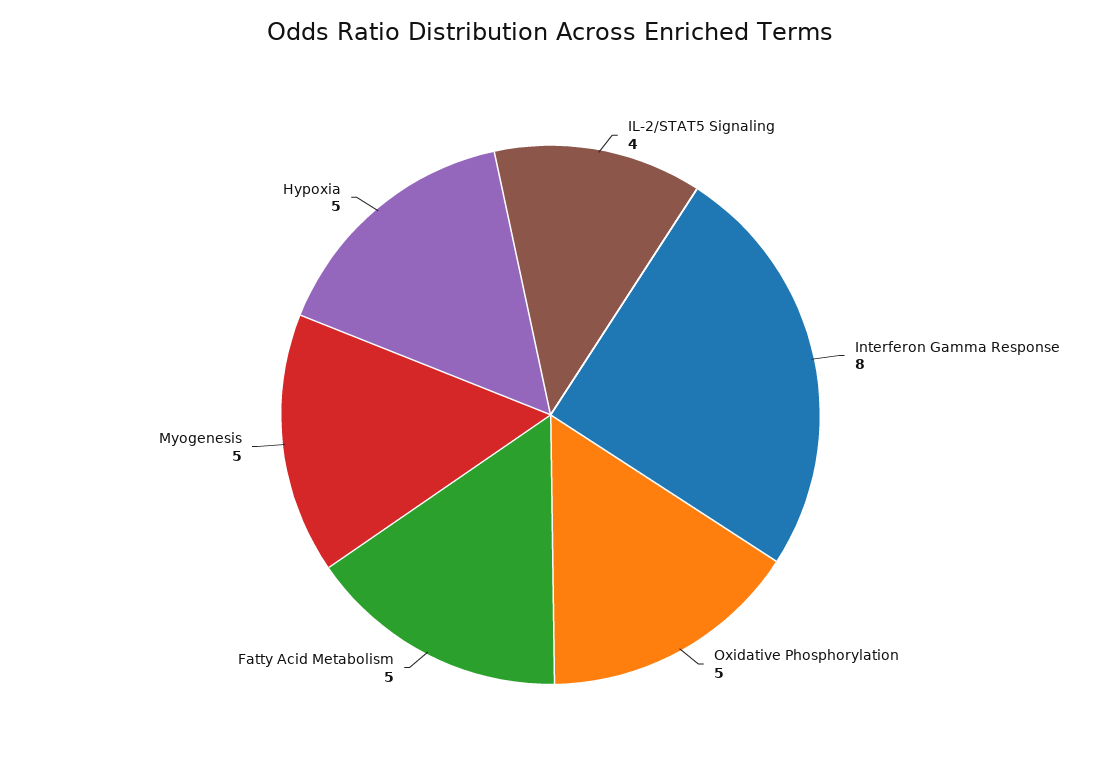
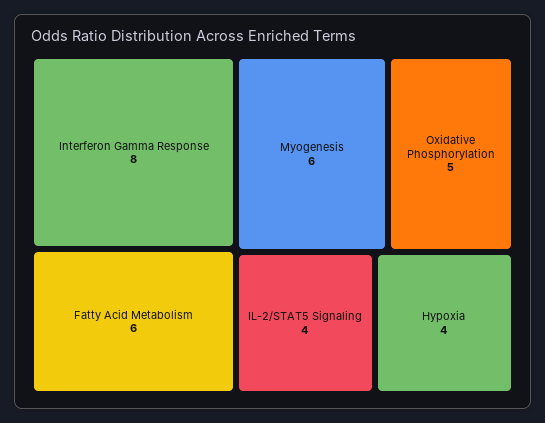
Fatty Acid Metabolism: 5 -> 6
Myogenesis: 5 -> 6
Hypoxia: 5 -> 4

